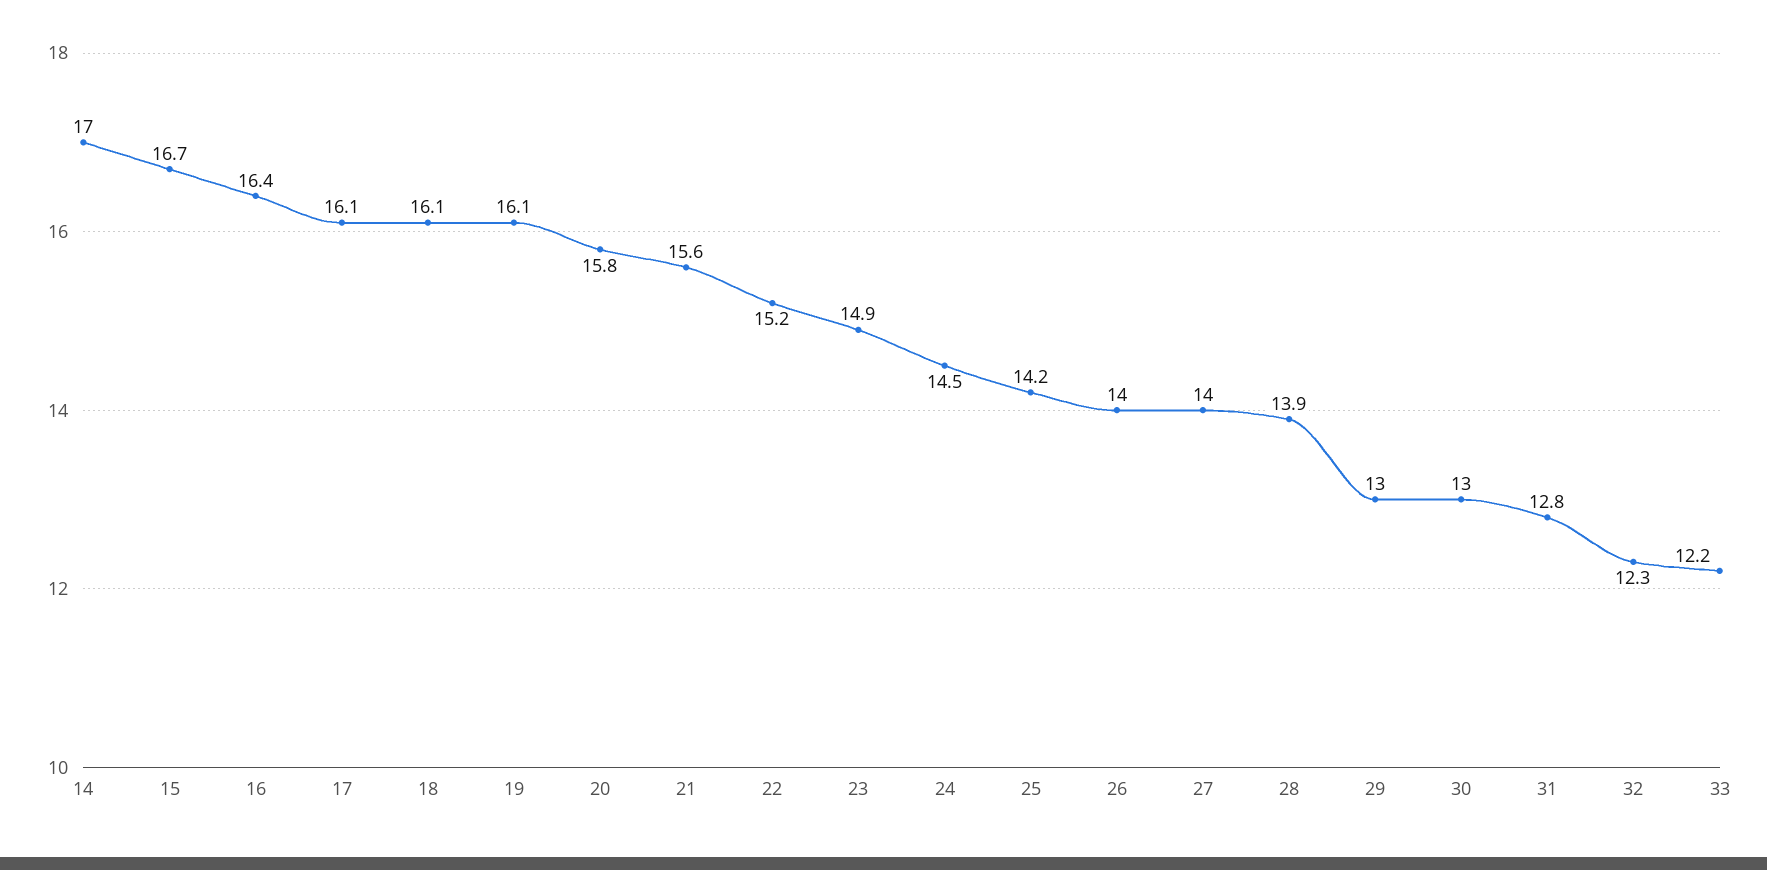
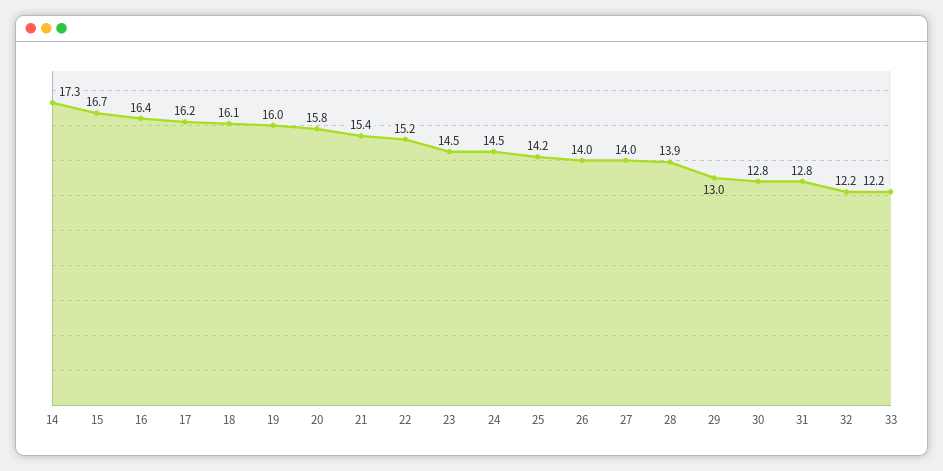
14: 17 -> 17.3
17: 16.1 -> 16.2
19: 16.1 -> 16
21: 15.6 -> 15.4
23: 14.9 -> 14.5
30: 13 -> 12.8
32: 12.3 -> 12.2

